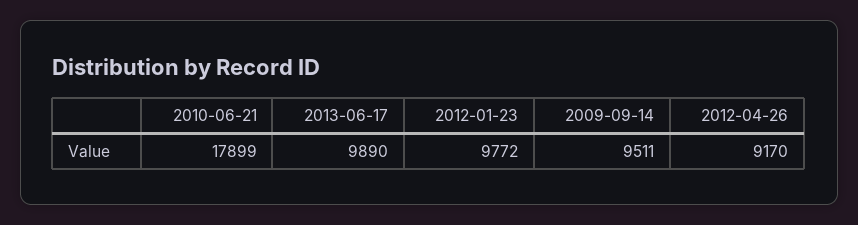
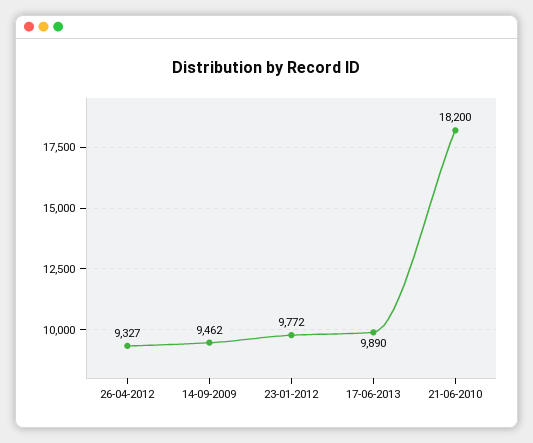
2010-06-21: 17899 -> 18200
2009-09-14: 9511 -> 9462
2012-04-26: 9170 -> 9327

